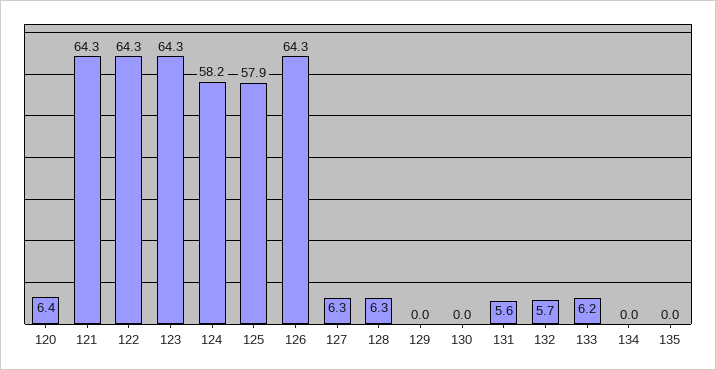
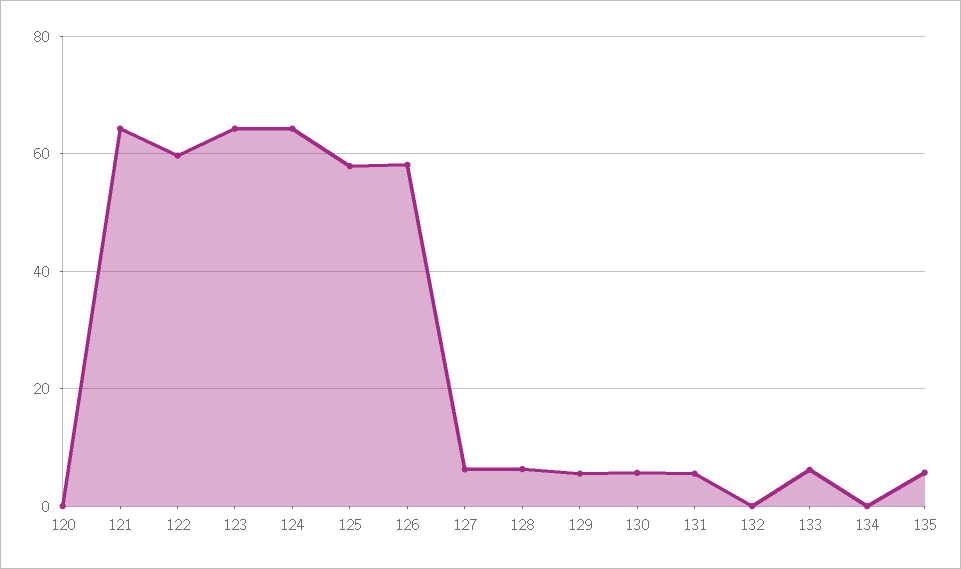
120: 6.4 -> 0
122: 64.3 -> 60
124: 58.2 -> 64
126: 64.3 -> 58
129: 0 -> 6
130: 0 -> 6
132: 5.7 -> 0
135: 0 -> 6

